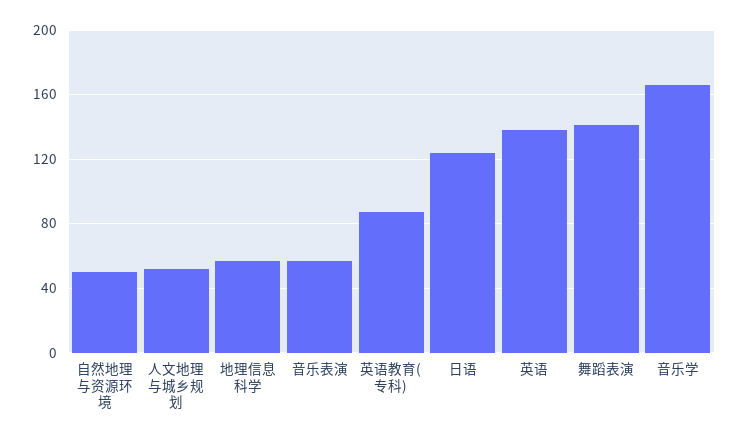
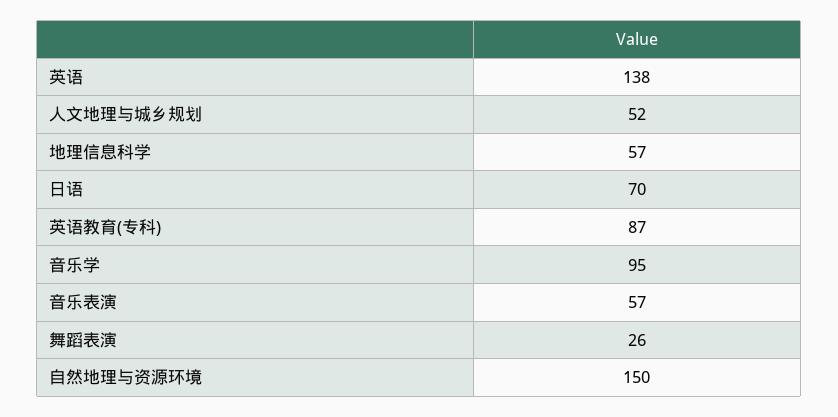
自然地理与资源环境: 50 -> 150
日语: 125 -> 70
舞蹈表演: 140 -> 26
音乐学: 165 -> 95

